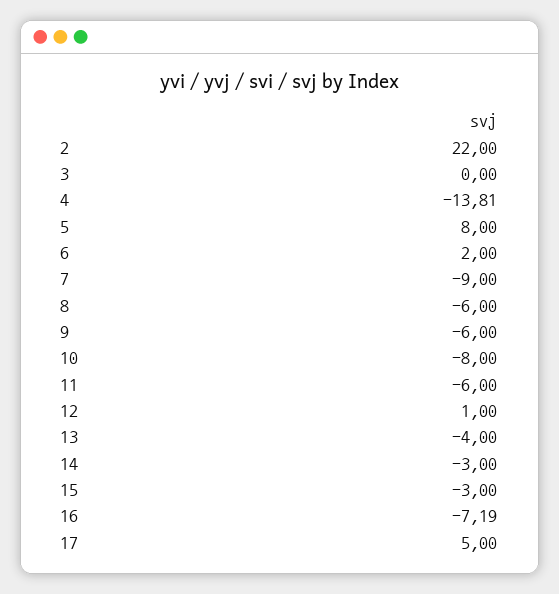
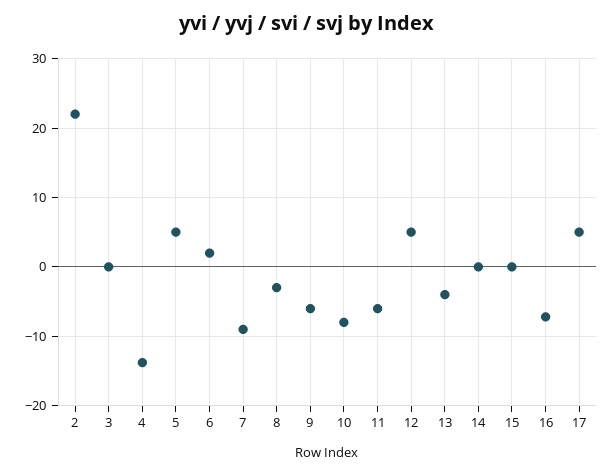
5: 8 -> 5
8: -6 -> -3
12: 1 -> 5
14: -3 -> 0
15: -3 -> 0

